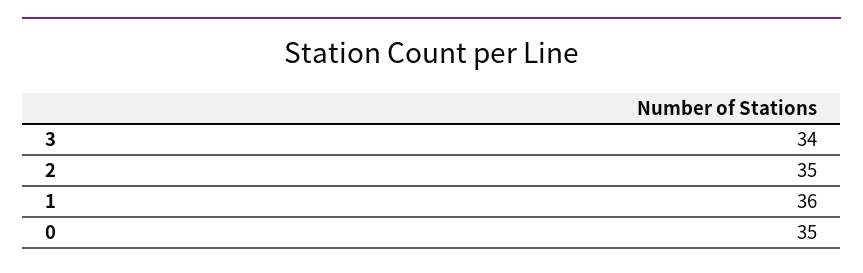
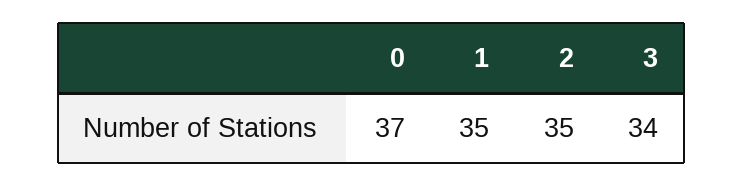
1: 36 -> 35
0: 35 -> 37

